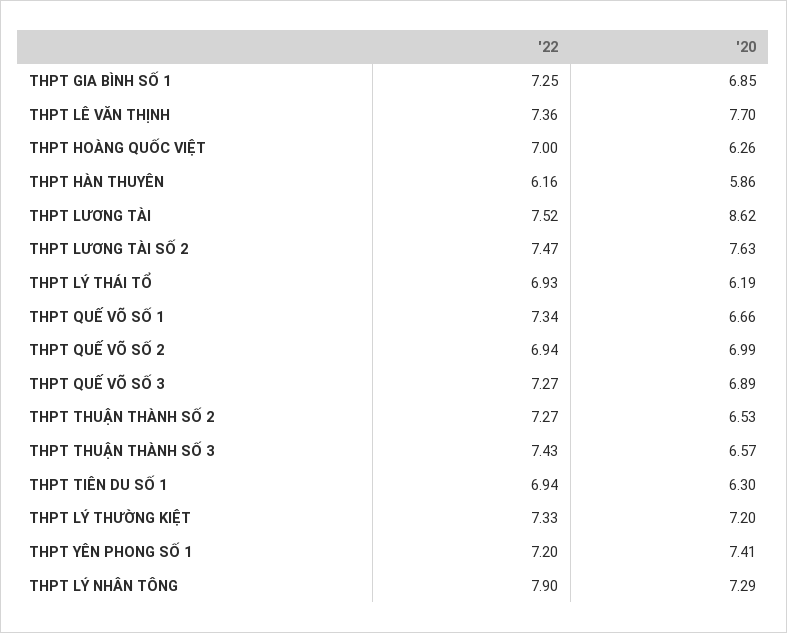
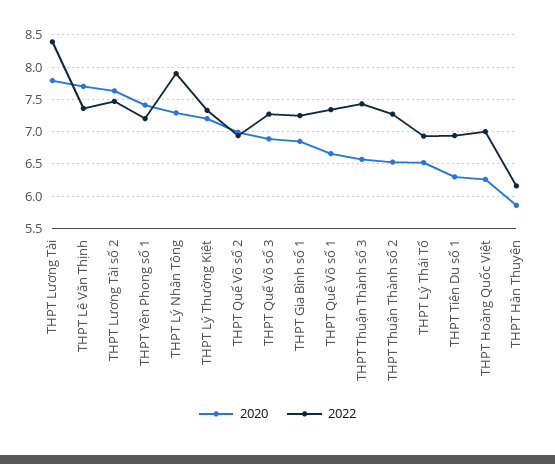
'22, THPT LƯƠNG TÀI: 7.52 -> 8.4
'20, THPT LƯƠNG TÀI: 8.62 -> 7.8
'20, THPT LÝ THÁI TỔ: 6.19 -> 6.5

